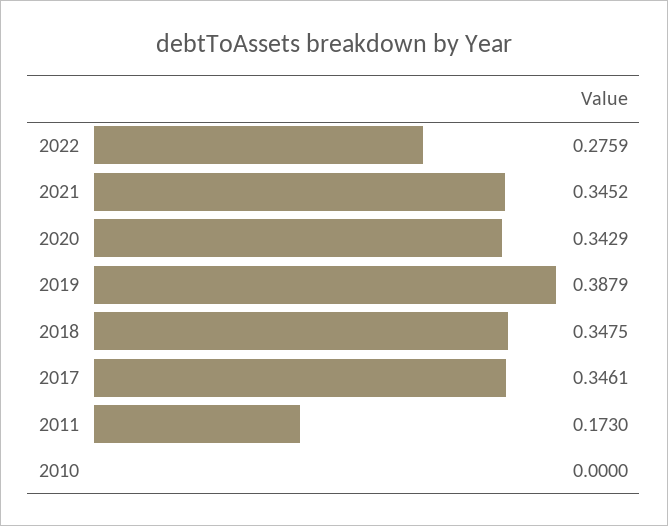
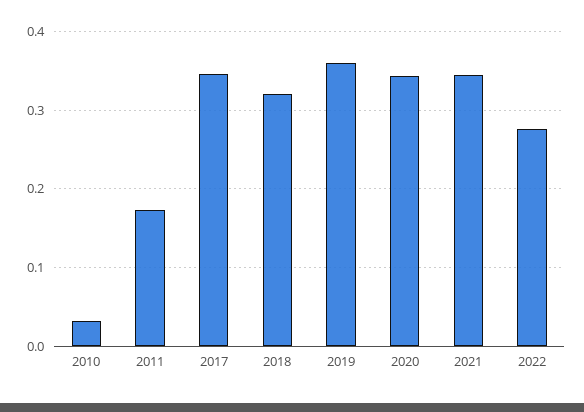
2019: 0.3879 -> 0.36
2018: 0.3475 -> 0.32
2010: 0 -> 0.03

